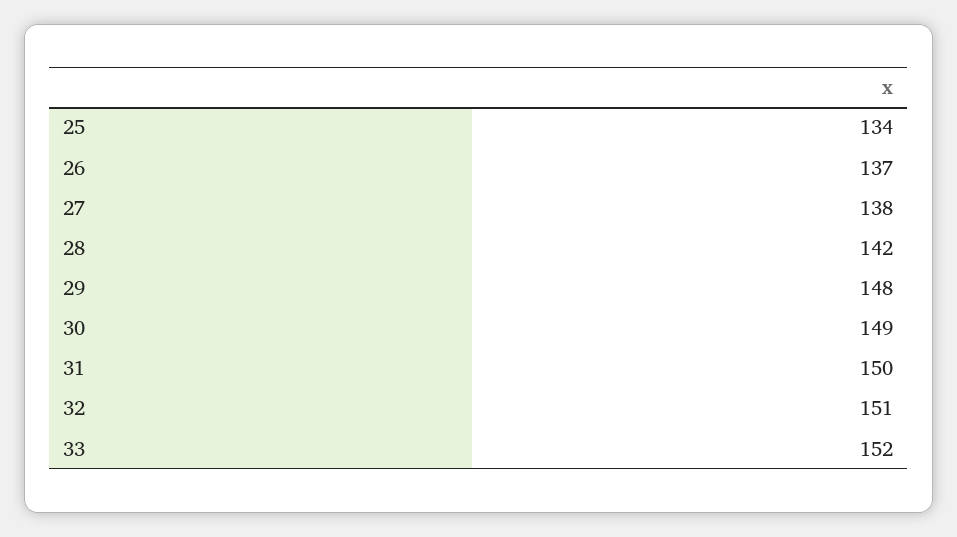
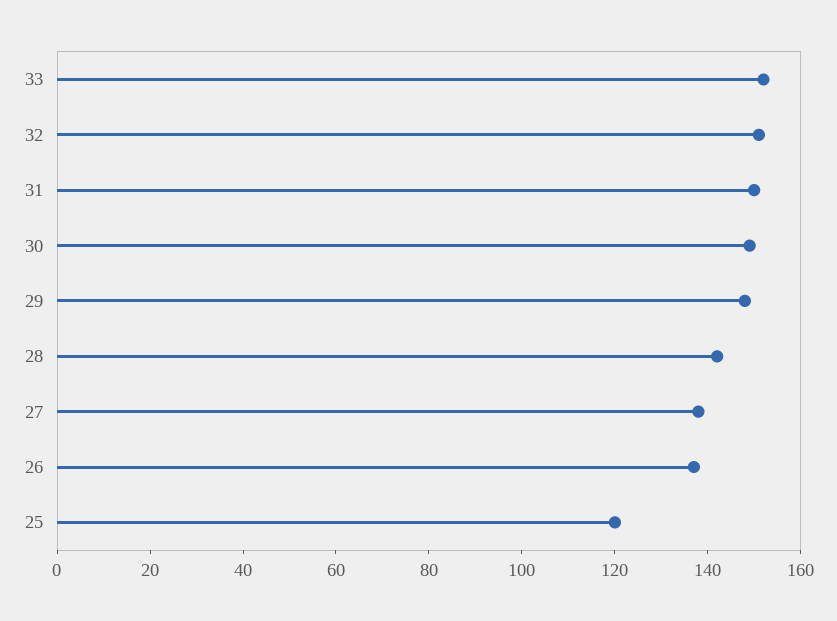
25: 134 -> 120

